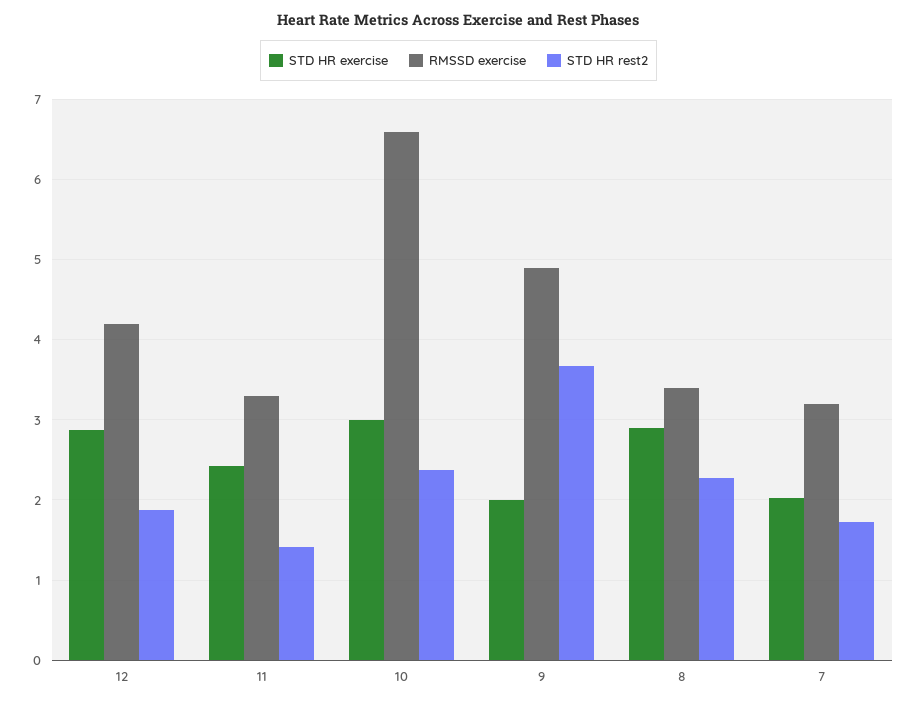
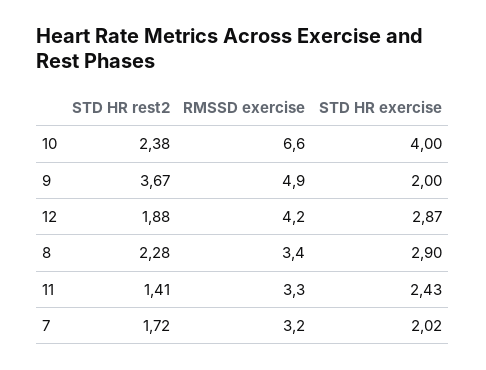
STD HR exercise, 10: 3 -> 4

